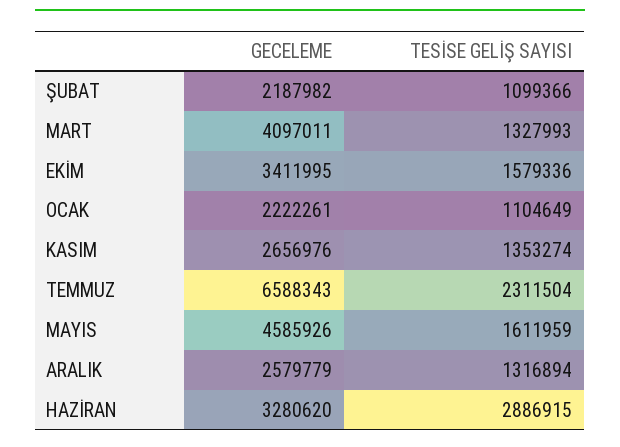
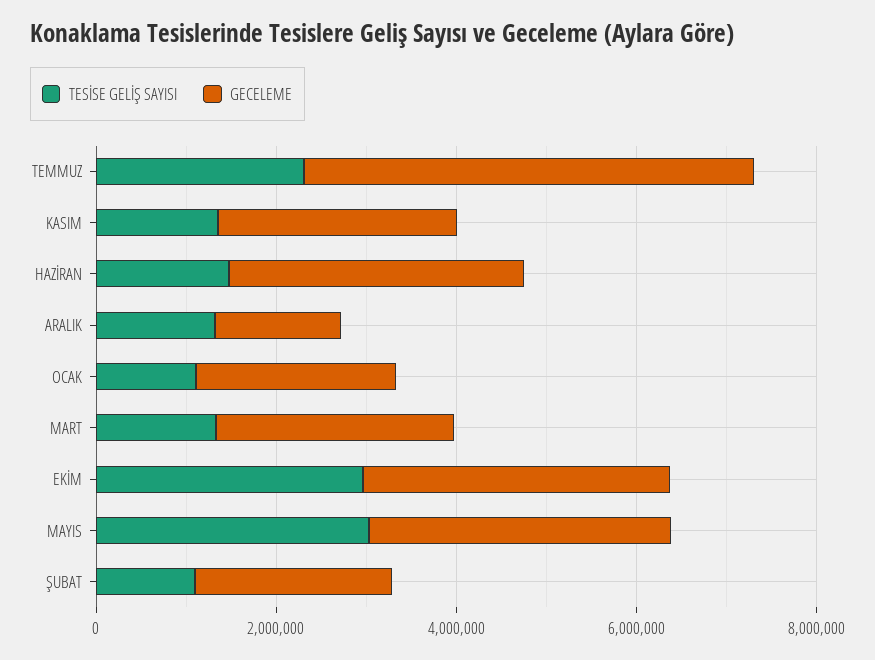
GECELEME, MART: 4097011 -> 2500000
TESİSE GELİŞ SAYISI, EKİM: 1579336 -> 3000000
GECELEME, TEMMUZ: 6588343 -> 5000000
GECELEME, MAYIS: 4585926 -> 3500000
TESİSE GELİŞ SAYISI, MAYIS: 1611959 -> 3000000
GECELEME, ARALIK: 2579779 -> 1500000
TESİSE GELİŞ SAYISI, HAZİRAN: 2886915 -> 1500000

